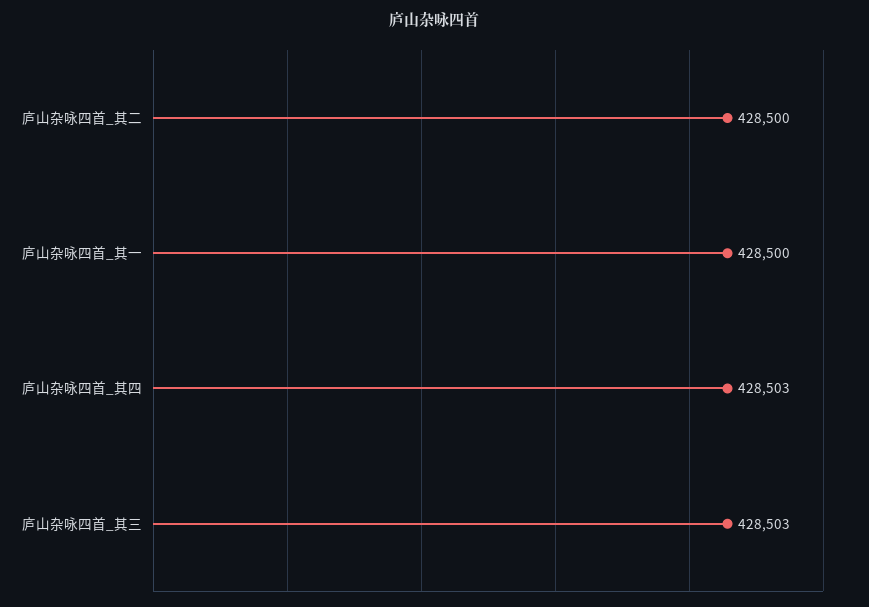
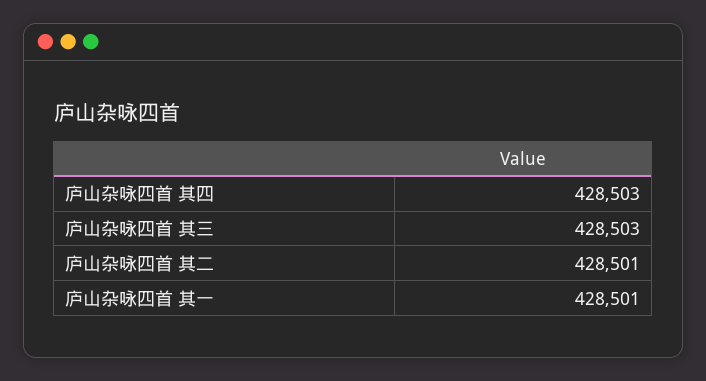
庐山杂咏四首_其二: 428500 -> 428501
庐山杂咏四首_其一: 428500 -> 428501

